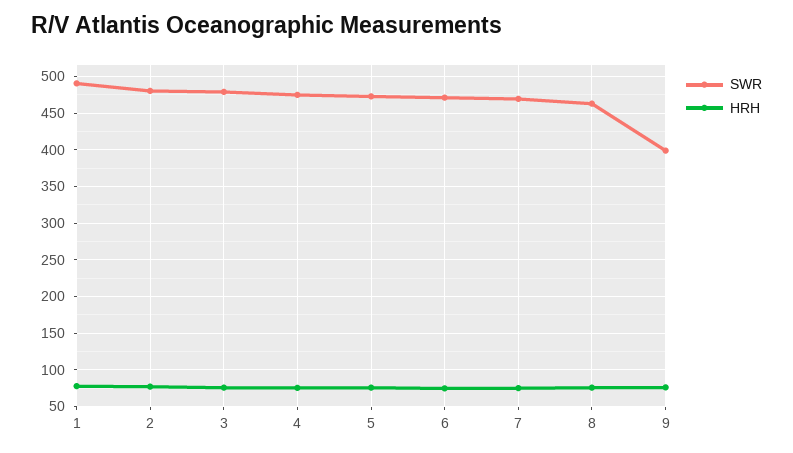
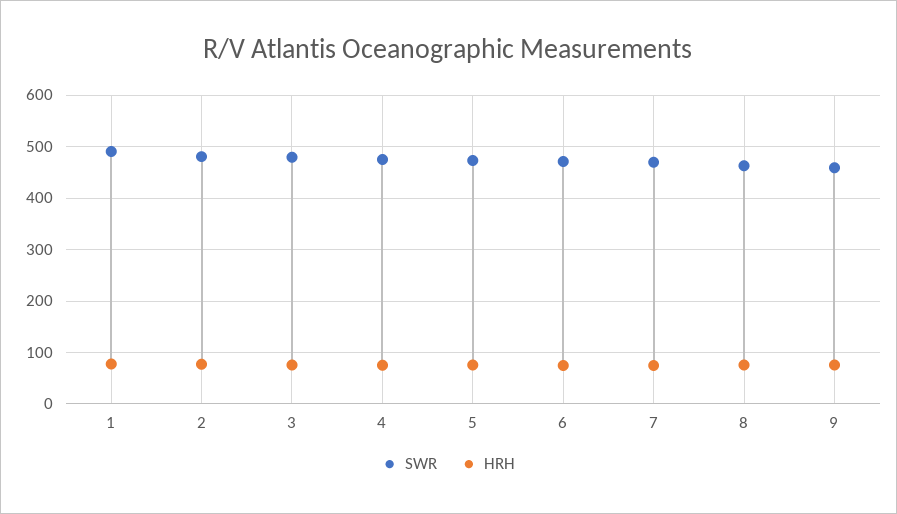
SWR, 9: 400 -> 460

